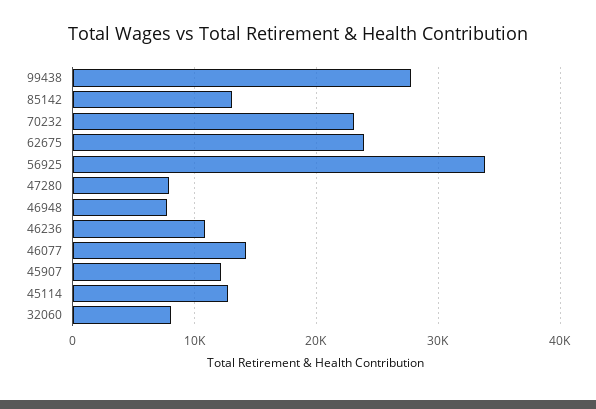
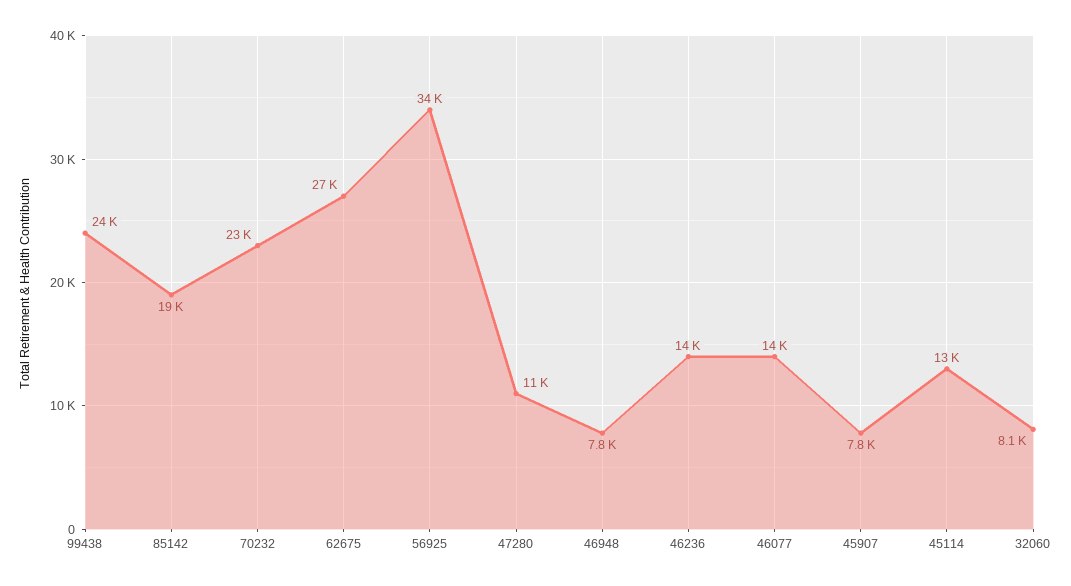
99438: 28000 -> 24000
85142: 13000 -> 19000
62675: 24000 -> 27000
47280: 8000 -> 11000
46236: 11000 -> 14000
45907: 12000 -> 7800

